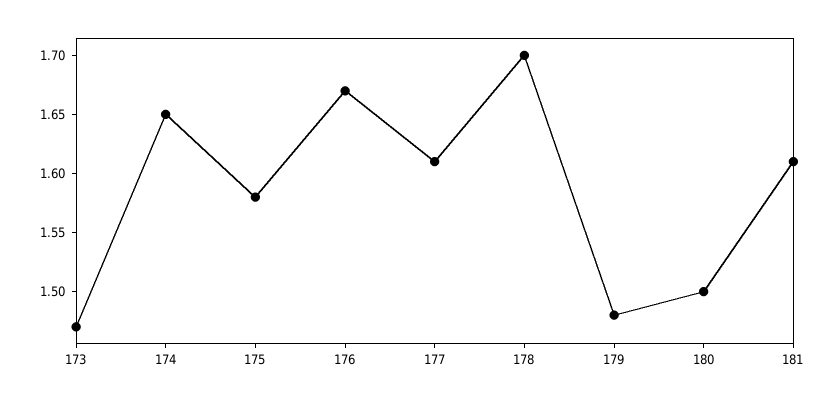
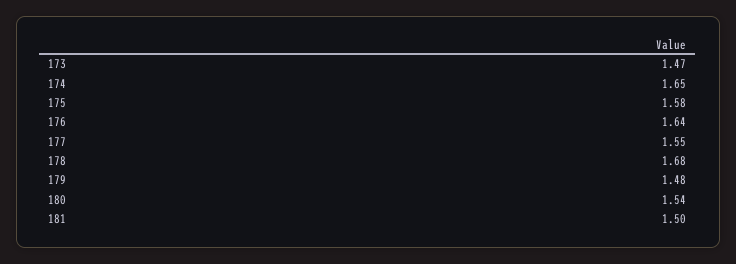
176: 1.67 -> 1.64
177: 1.61 -> 1.55
178: 1.7 -> 1.68
180: 1.5 -> 1.54
181: 1.61 -> 1.5

